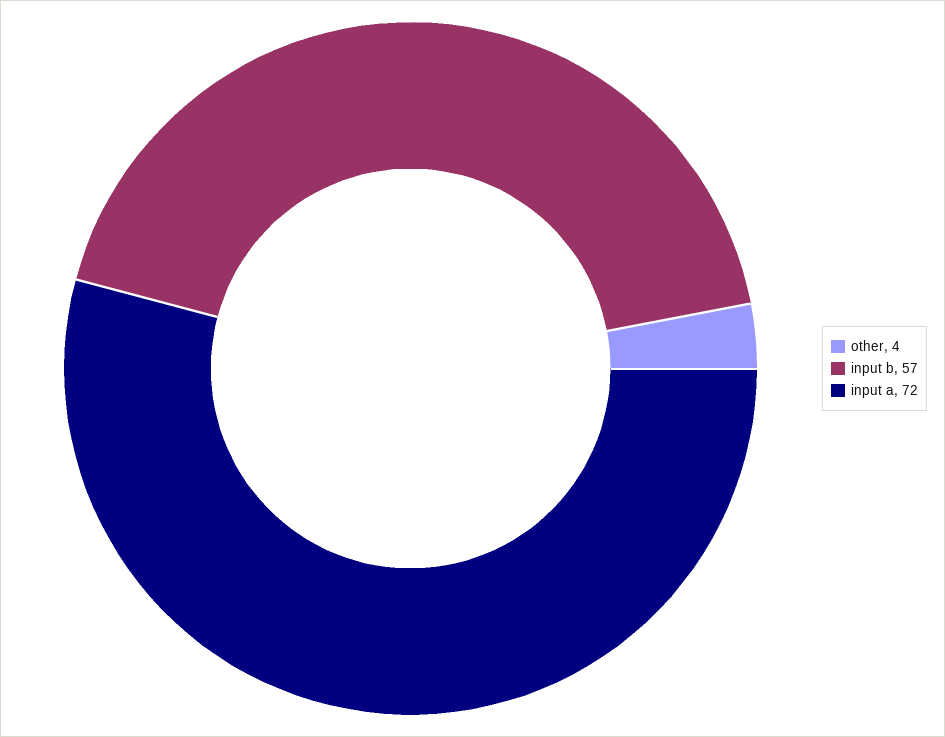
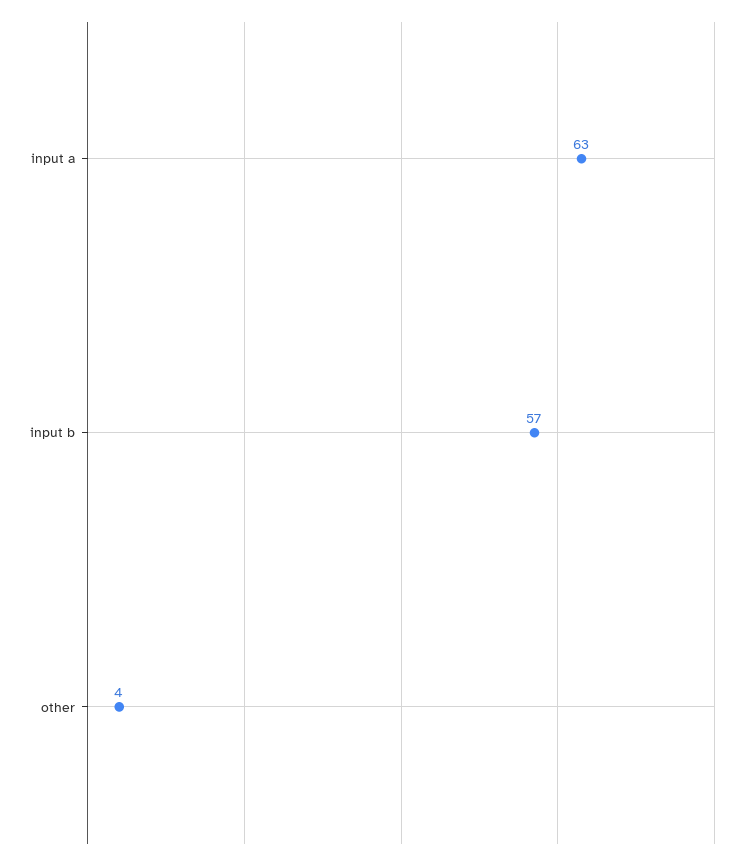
input a: 72 -> 63

